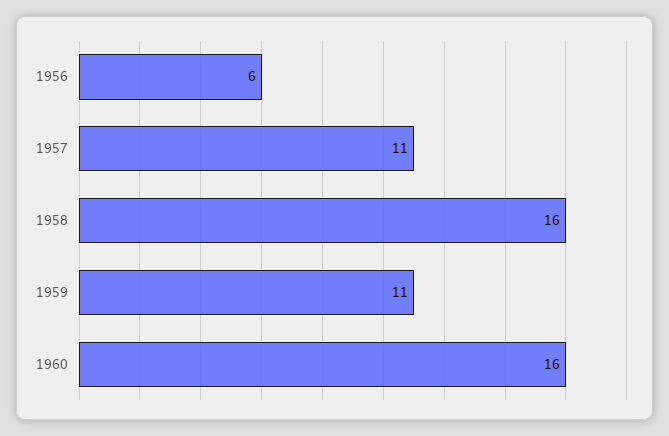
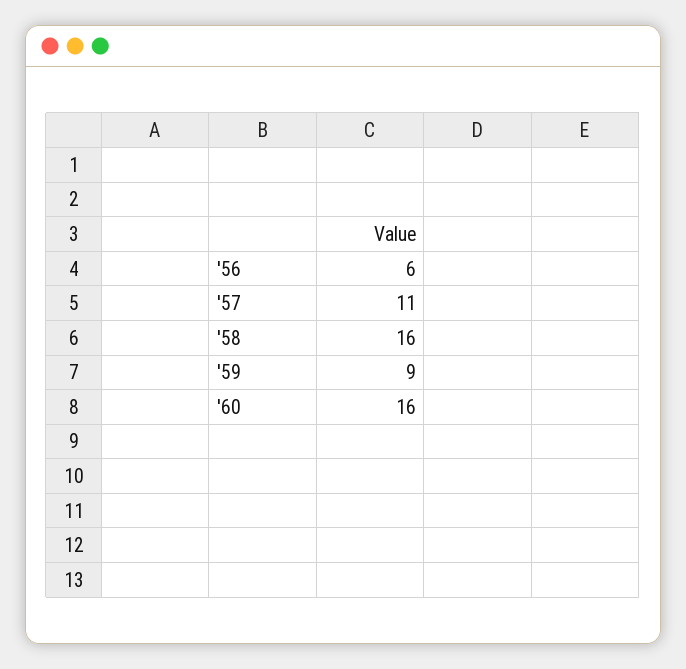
1959: 11 -> 9

